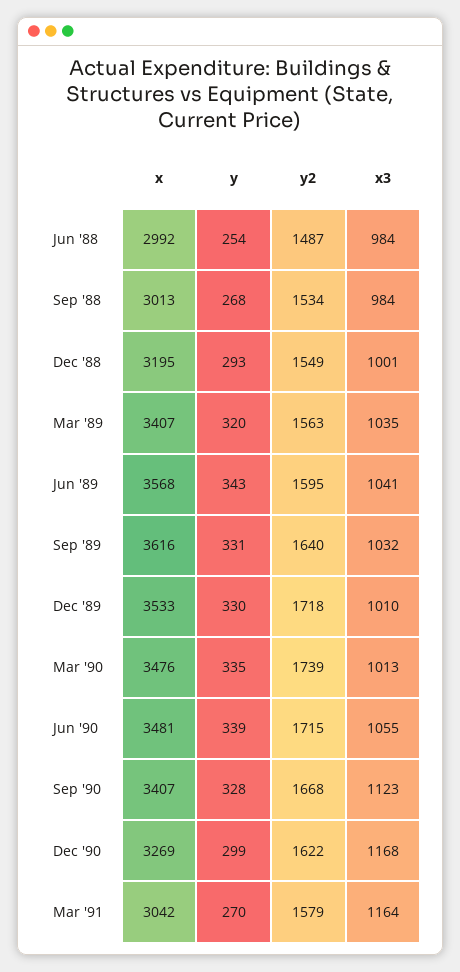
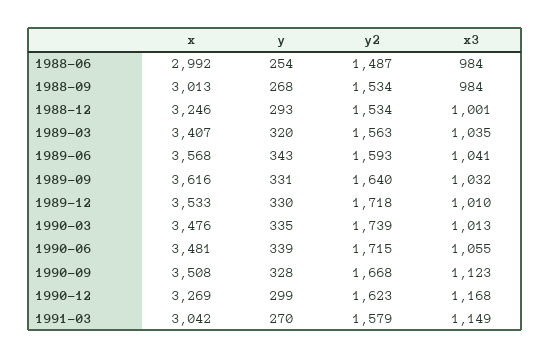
x, Dec '88: 3195 -> 3246
y2, Dec '88: 1549 -> 1534
y2, Jun '89: 1595 -> 1593
x, Sep '90: 3407 -> 3508
y2, Dec '90: 1622 -> 1623
x3, Mar '91: 1164 -> 1149

